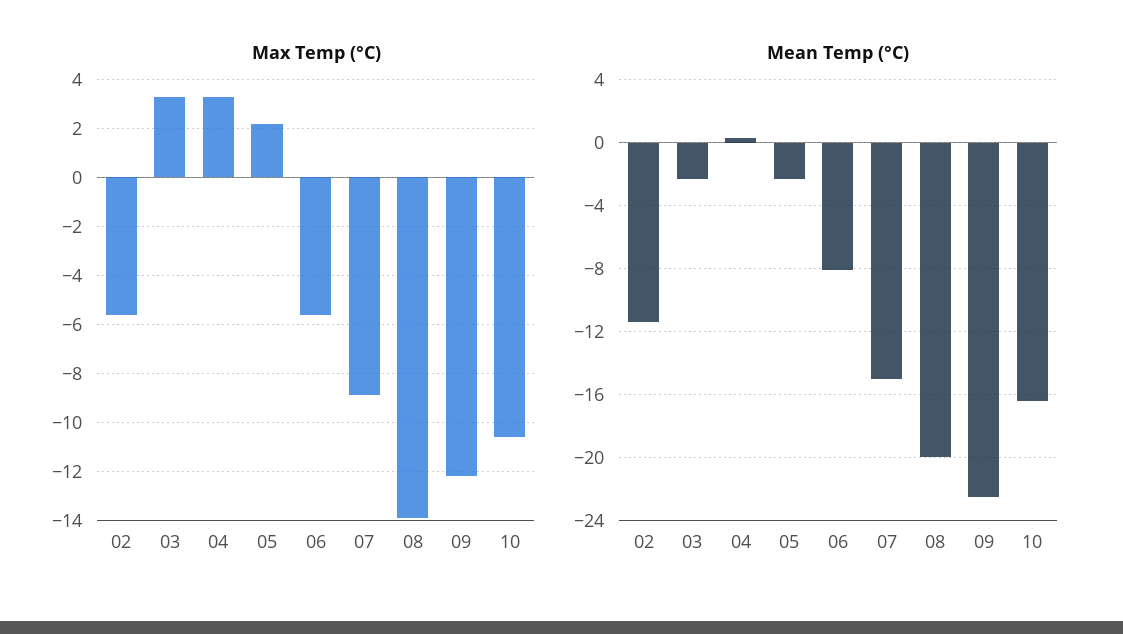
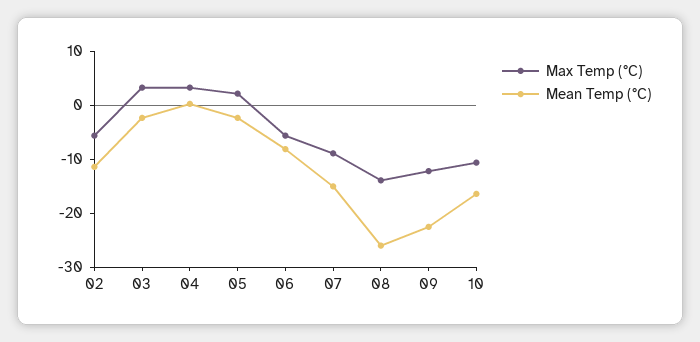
Mean Temp (°C), 08: -20 -> -26

